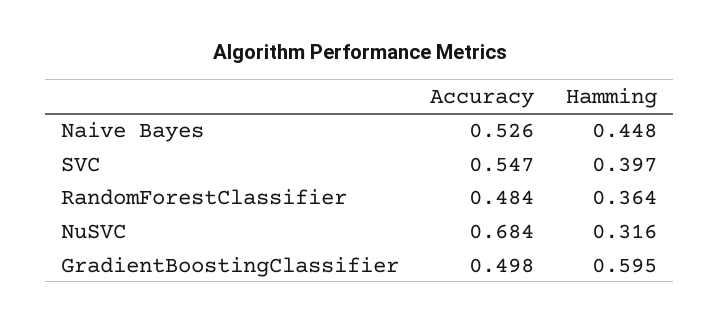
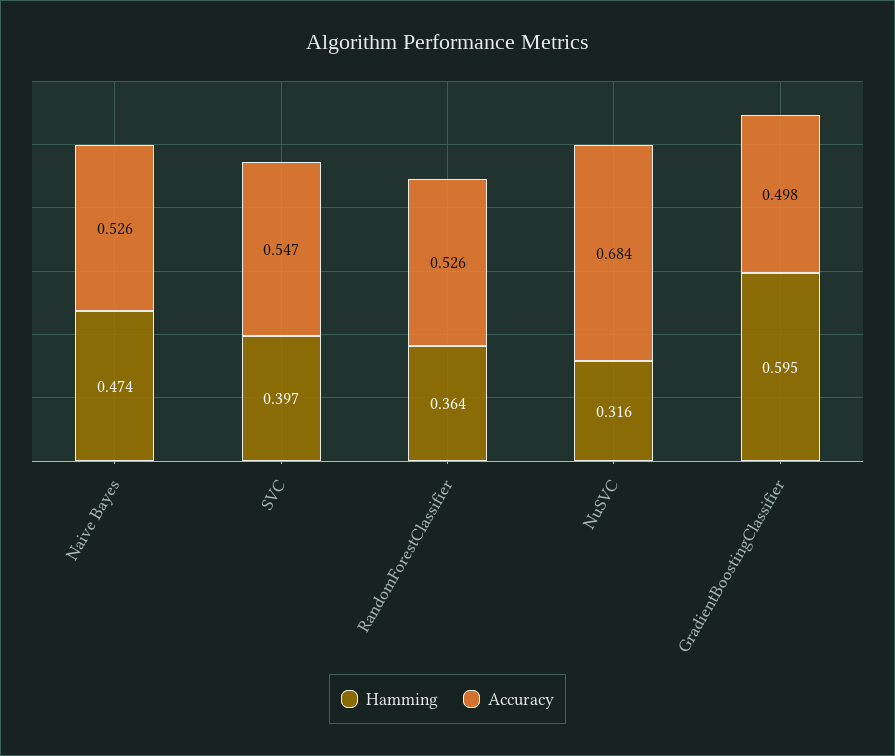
Hamming, Naive Bayes: 0.448 -> 0.474
Accuracy, RandomForestClassifier: 0.484 -> 0.526

